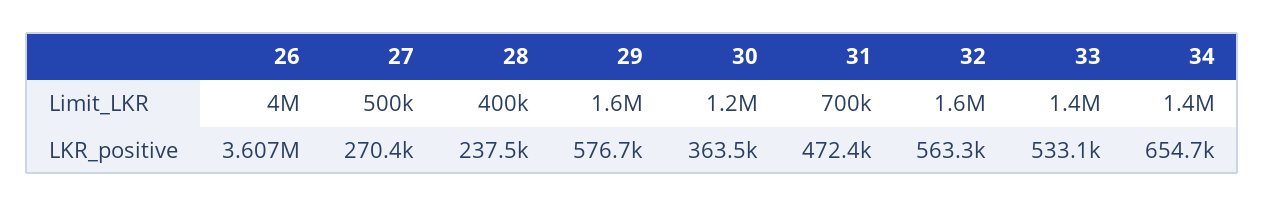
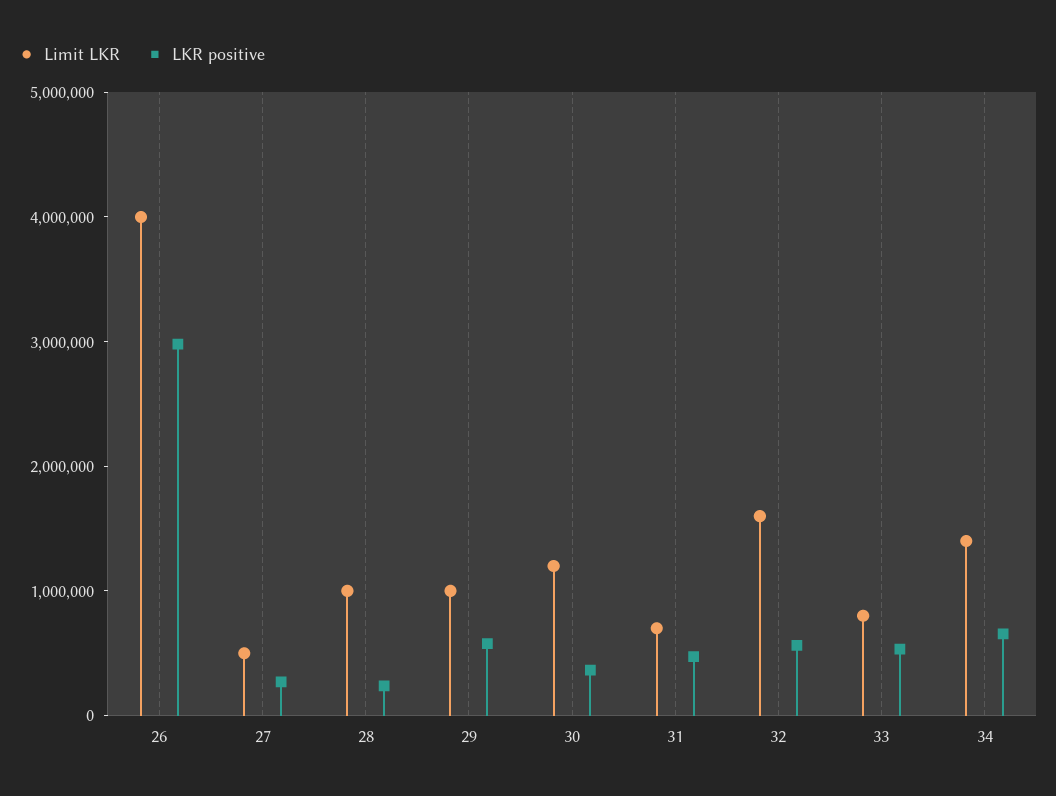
Limit_LKR, 28: 400000 -> 1000000
Limit_LKR, 29: 1600000 -> 1000000
Limit_LKR, 33: 1400000 -> 800000
LKR_positive, 26: 3607000 -> 3000000

